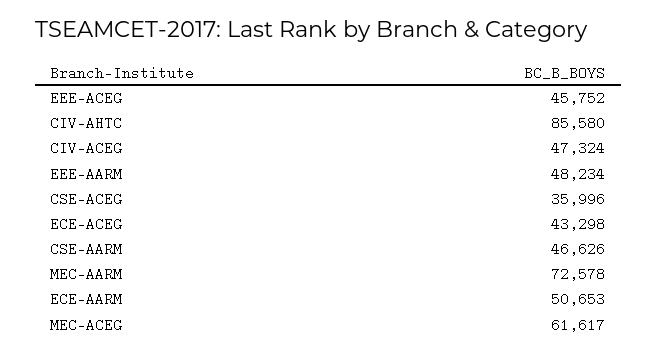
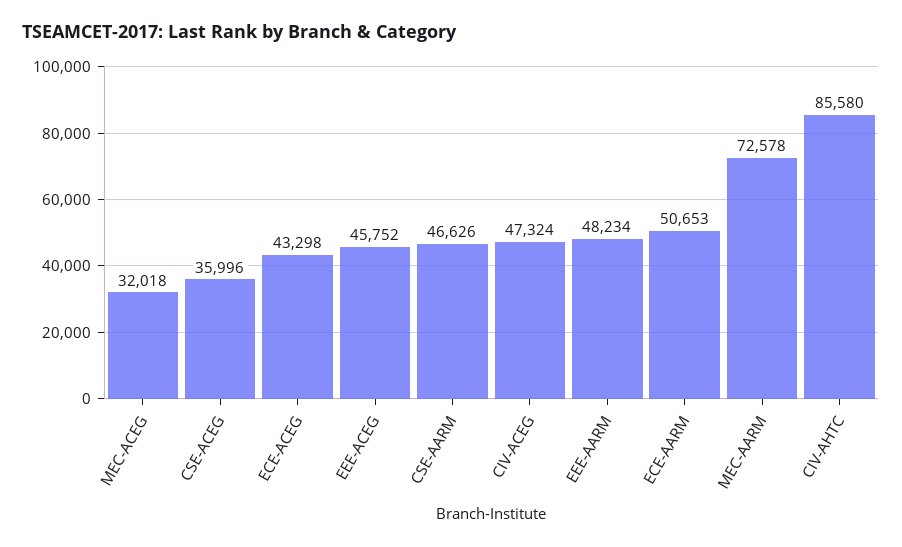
MEC-ACEG: 61617 -> 32018

